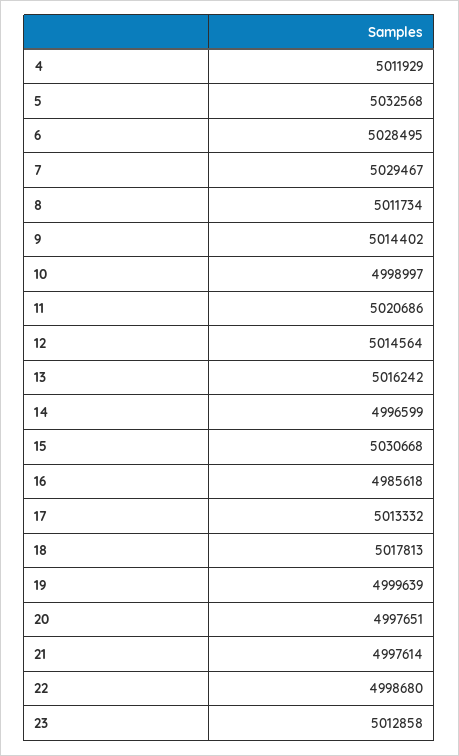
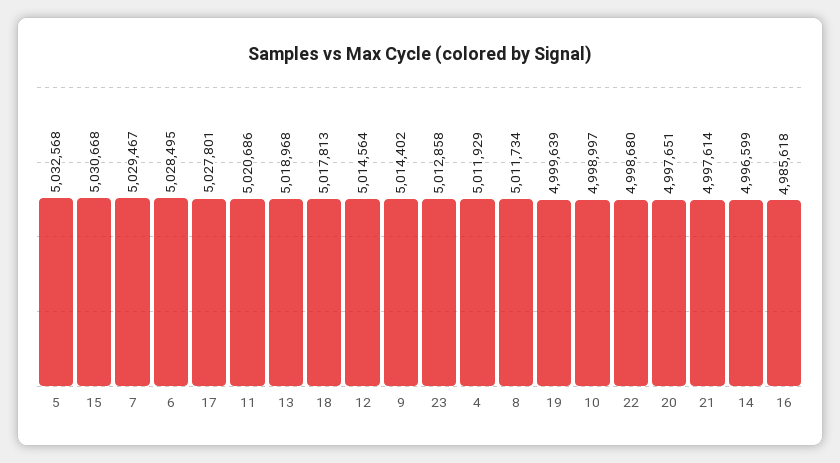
13: 5016242 -> 5018968
17: 5013332 -> 5027801

